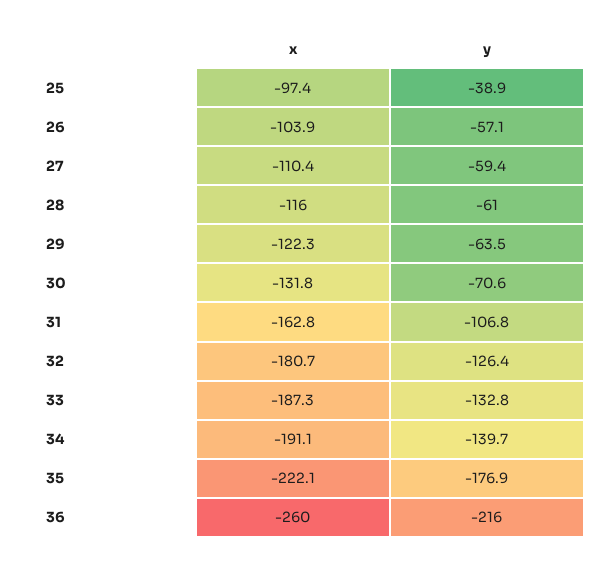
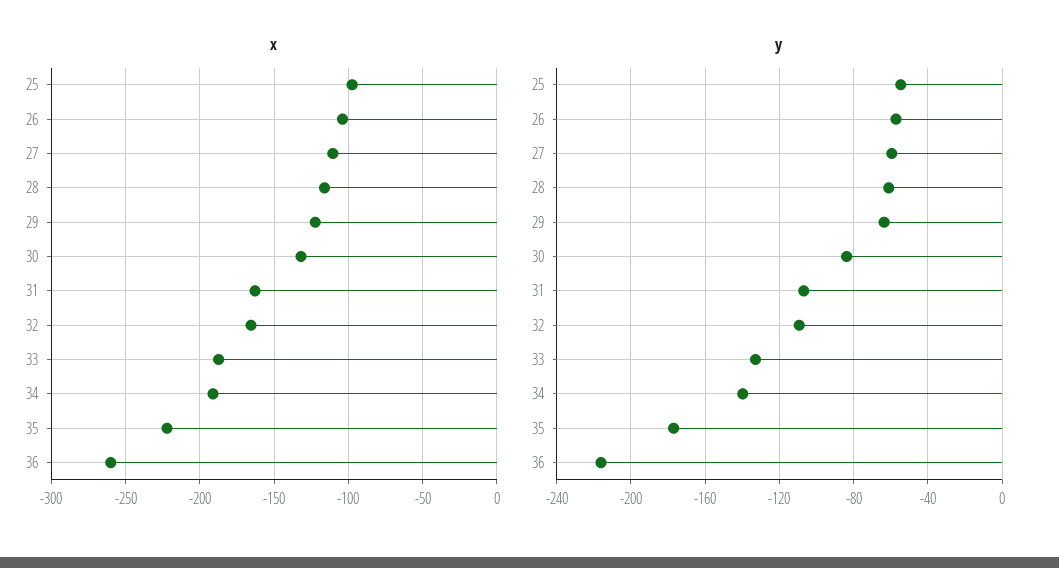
y, 25: -38.9 -> -55
y, 30: -70.6 -> -85
x, 32: -180.7 -> -165
y, 32: -126.4 -> -110

